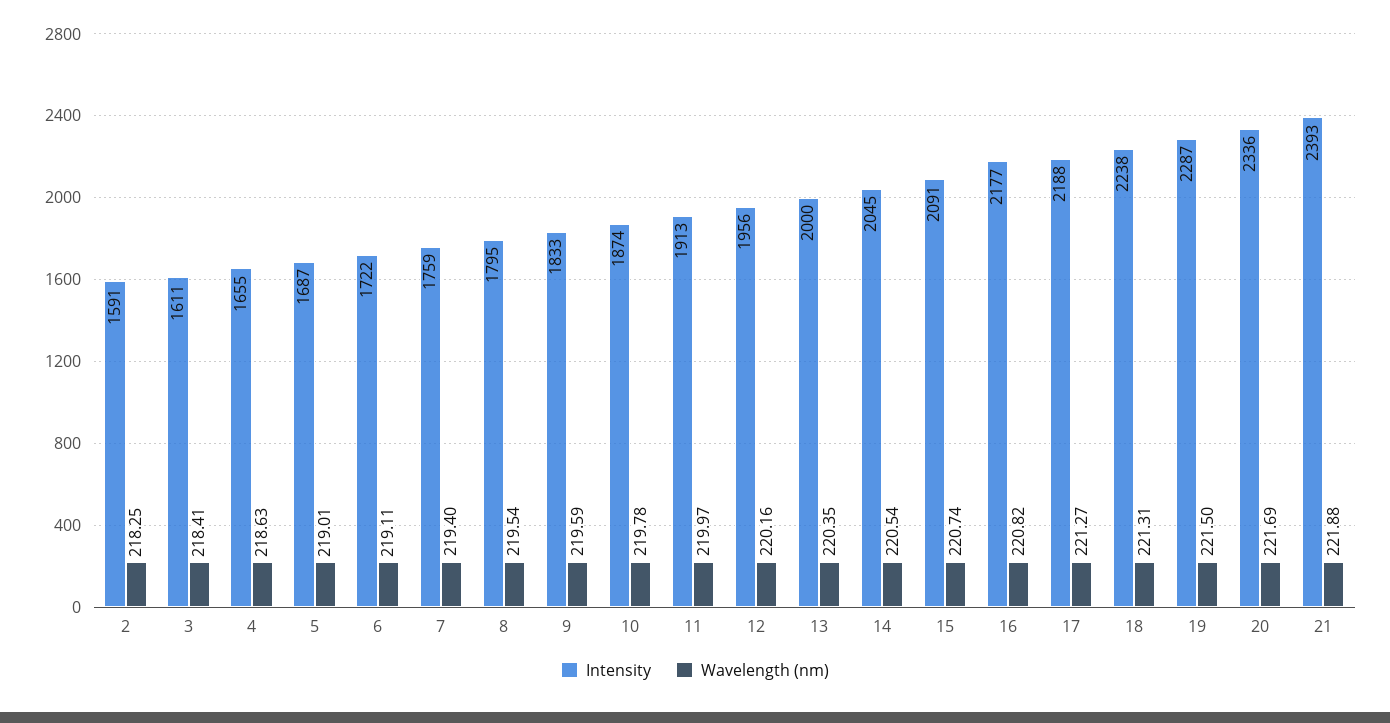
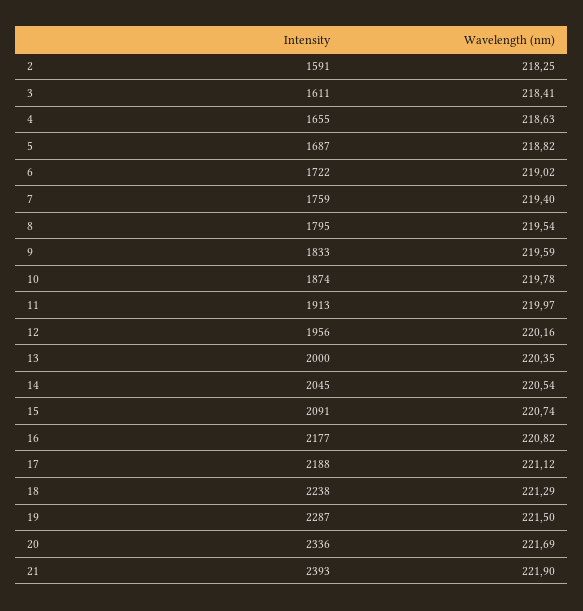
Wavelength (nm), 5: 219.01 -> 218.82
Wavelength (nm), 6: 219.11 -> 219.02
Wavelength (nm), 17: 221.27 -> 221.12
Wavelength (nm), 18: 221.31 -> 221.29
Wavelength (nm), 21: 221.88 -> 221.9

